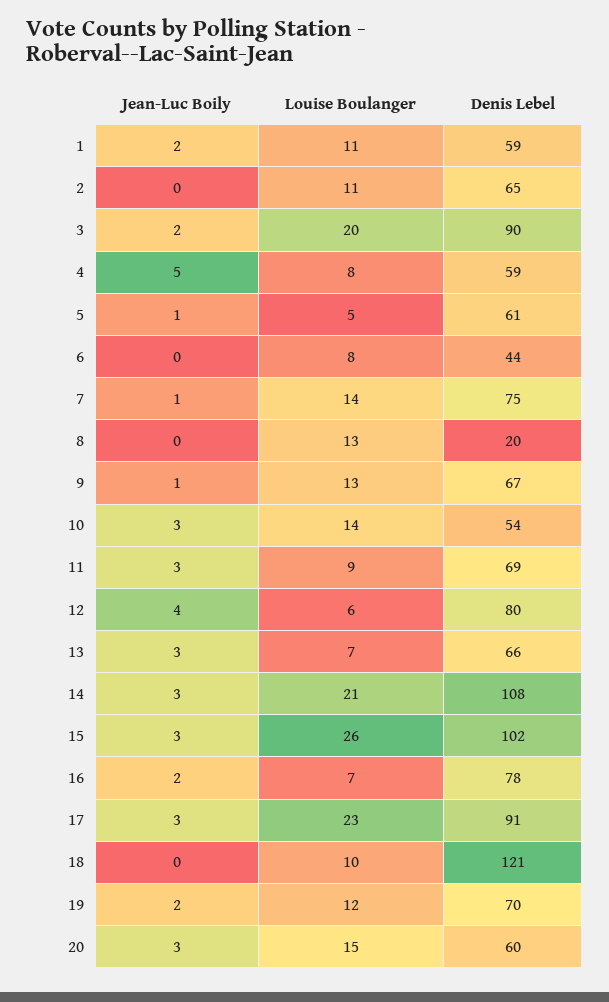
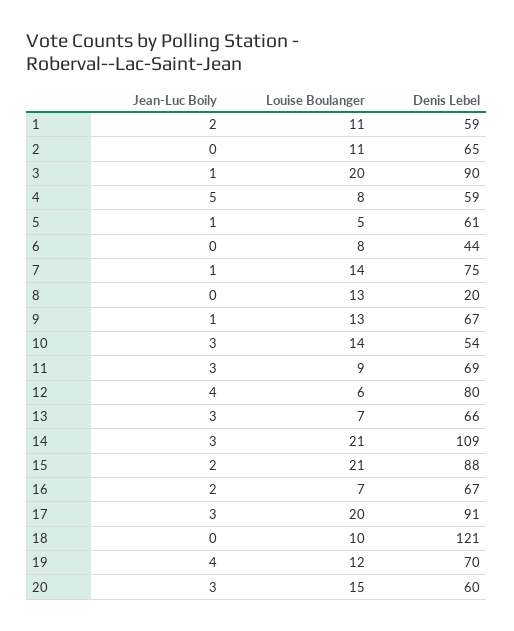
Jean-Luc Boily, 3: 2 -> 1
Denis Lebel, 14: 108 -> 109
Jean-Luc Boily, 15: 3 -> 2
Louise Boulanger, 15: 26 -> 21
Denis Lebel, 15: 102 -> 88
Denis Lebel, 16: 78 -> 67
Louise Boulanger, 17: 23 -> 20
Jean-Luc Boily, 19: 2 -> 4

